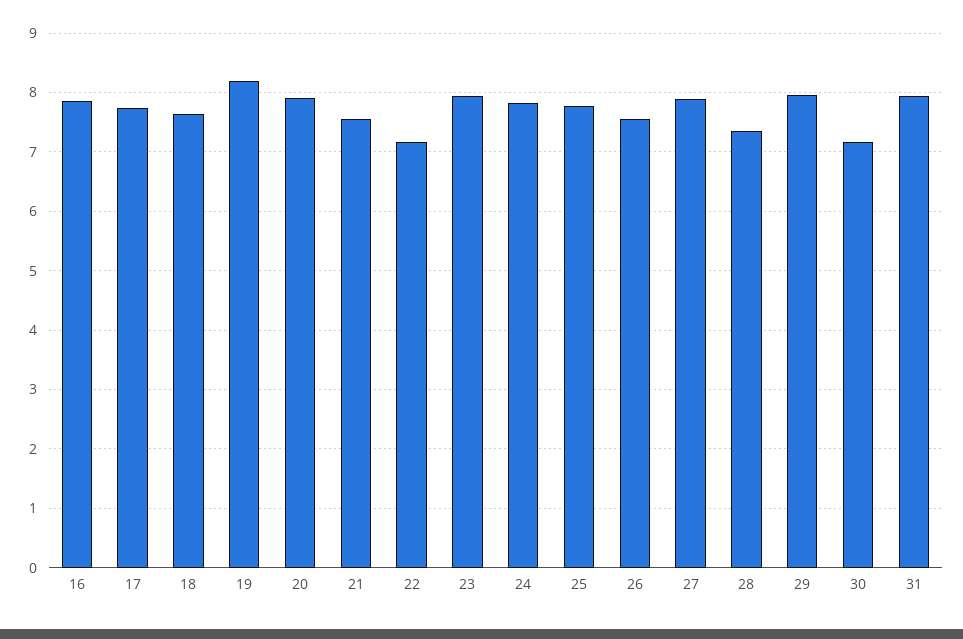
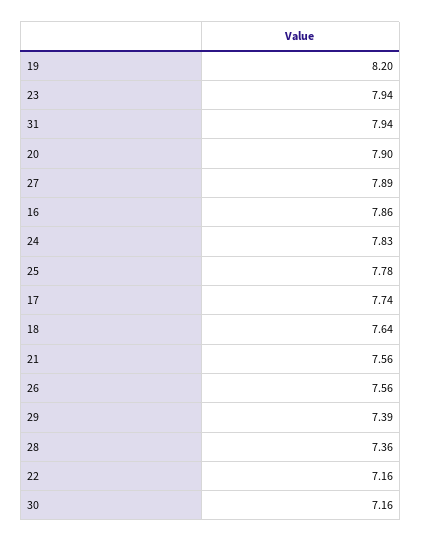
29: 8 -> 7.39

